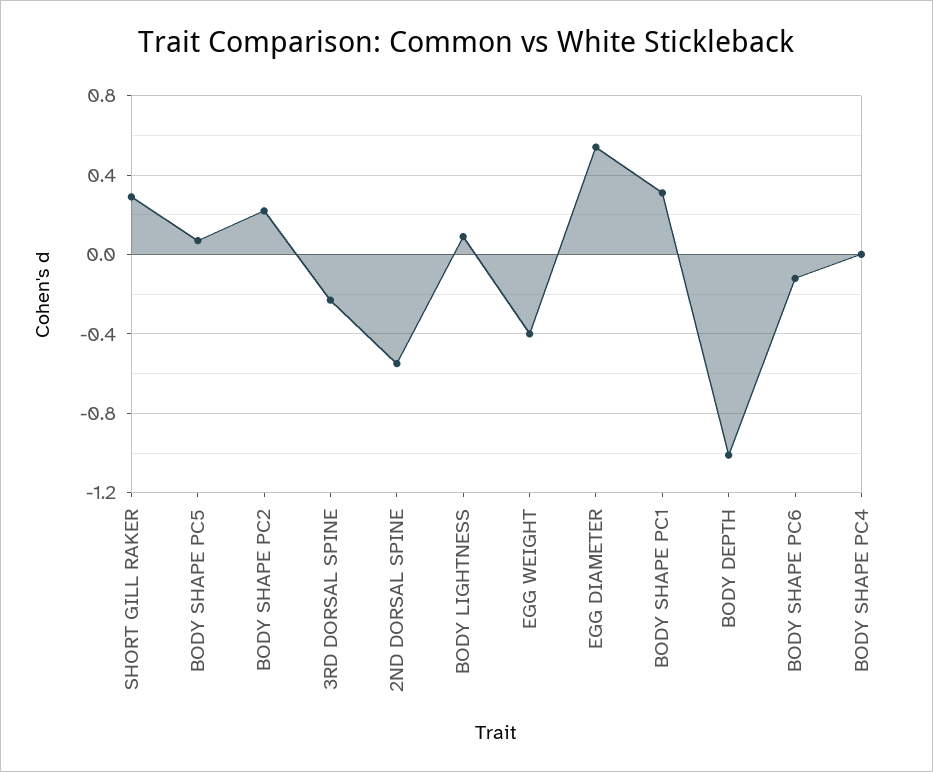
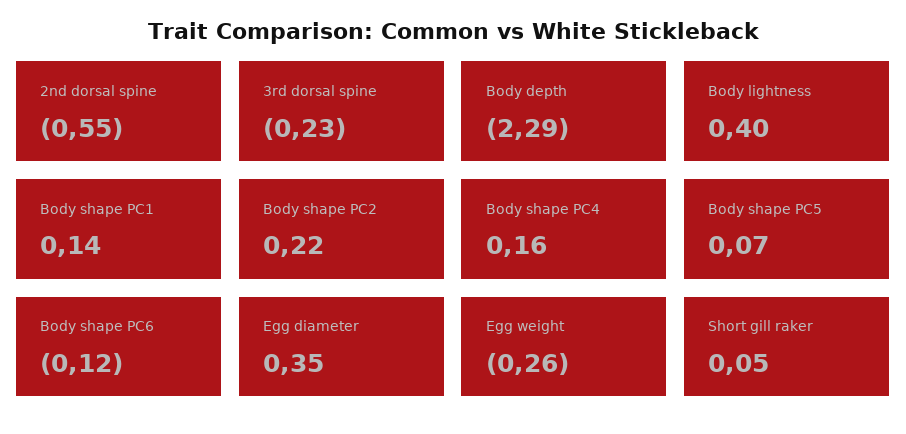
SHORT GILL RAKER: 0.3 -> 0.05
BODY LIGHTNESS: 0.1 -> 0.4
EGG WEIGHT: -0.4 -> -0.26
EGG DIAMETER: 0.55 -> 0.35
BODY SHAPE PC1: 0.3 -> 0.14
BODY DEPTH: -1 -> -2.29
BODY SHAPE PC4: 0 -> 0.16

